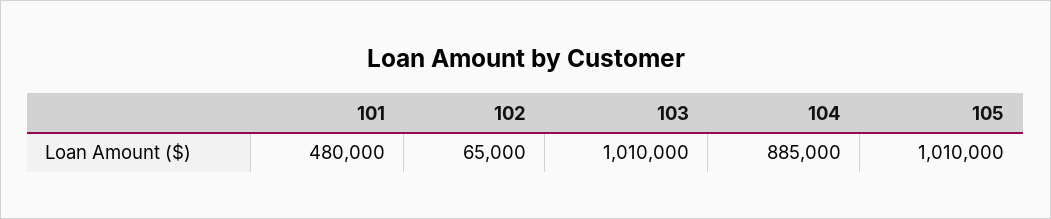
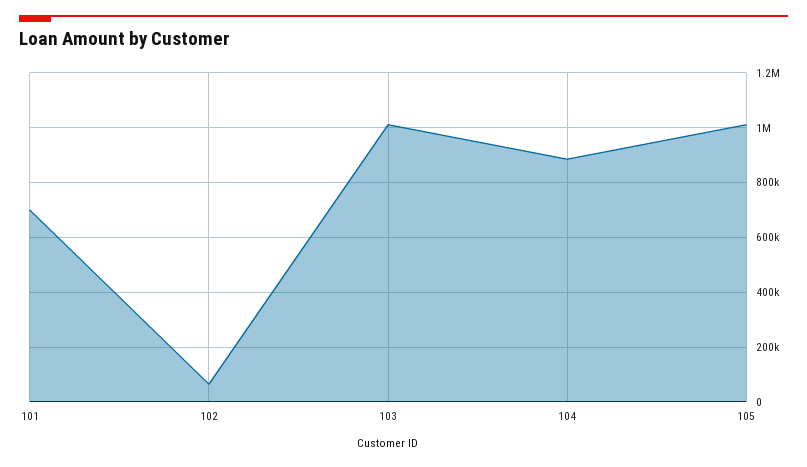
101: 480000 -> 700000

